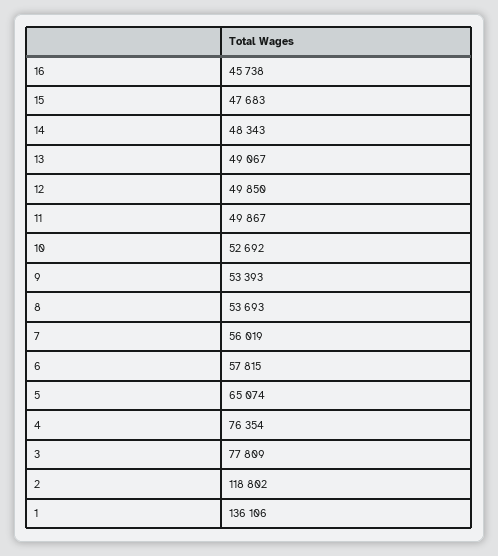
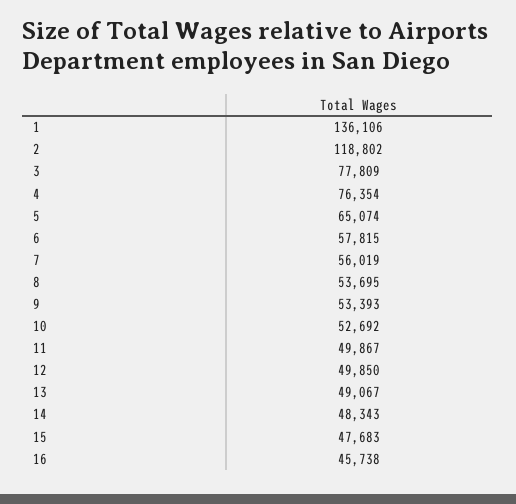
8: 53693 -> 53695

